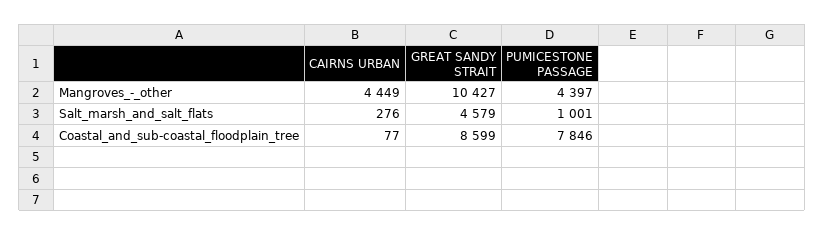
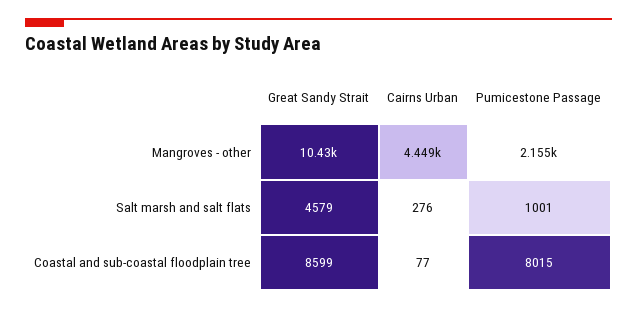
PUMICESTONE PASSAGE, Mangroves_-_other: 4397 -> 2155
PUMICESTONE PASSAGE, Coastal_and_sub-coastal_floodplain_tree: 7846 -> 8015

